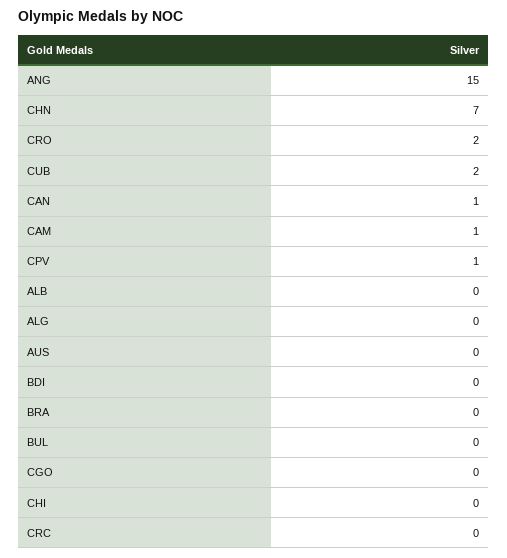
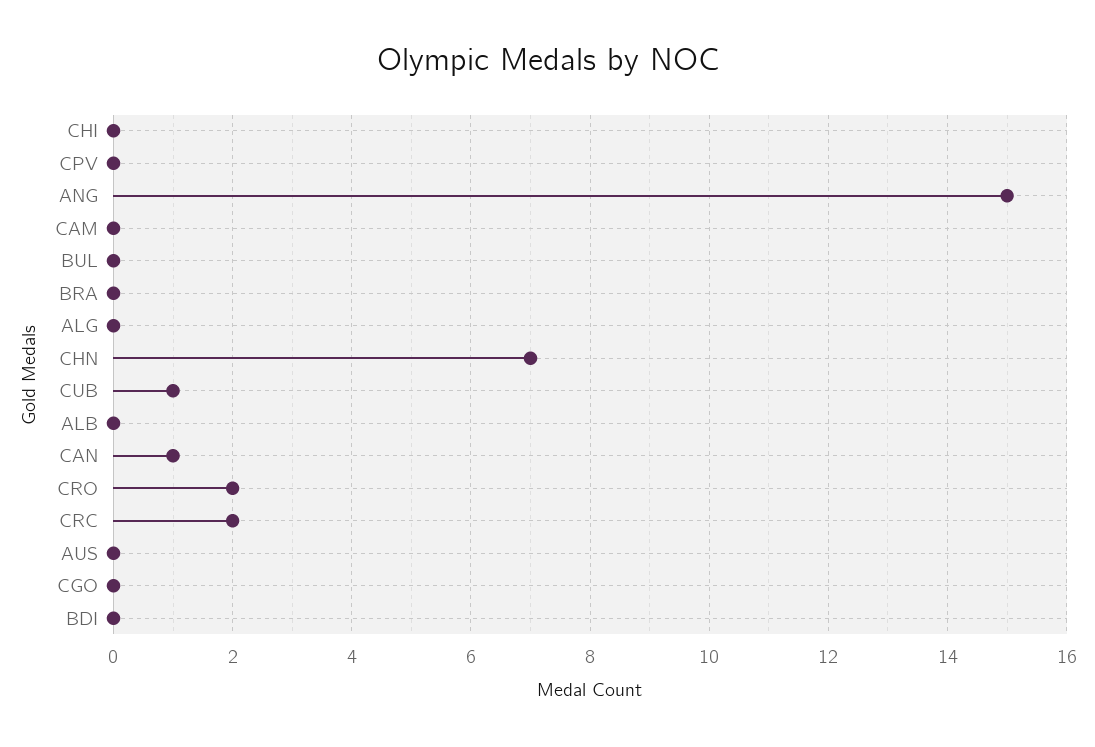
CUB: 2 -> 1
CAM: 1 -> 0
CPV: 1 -> 0
CRC: 0 -> 2

